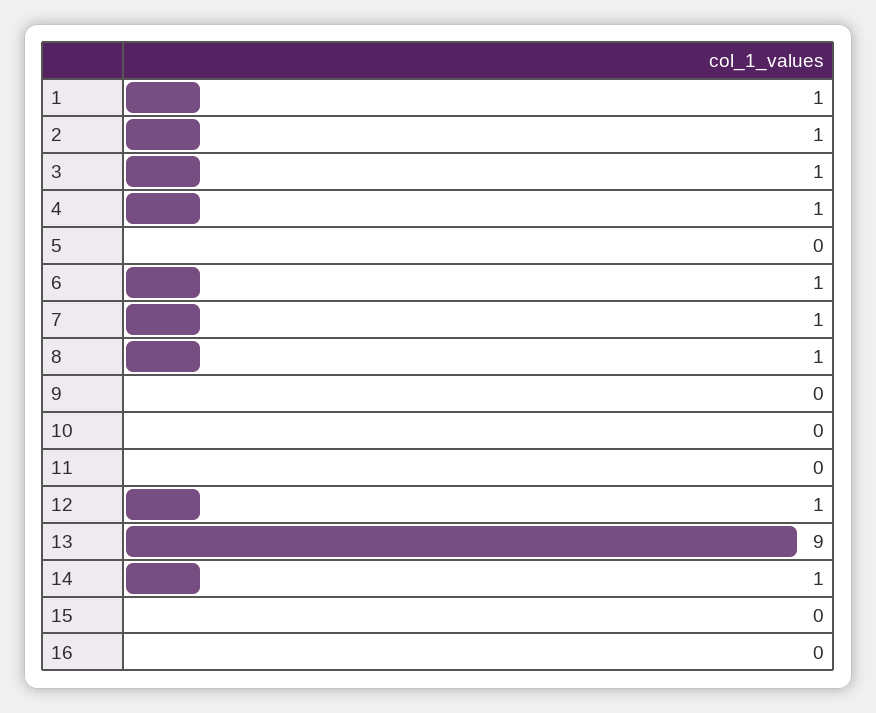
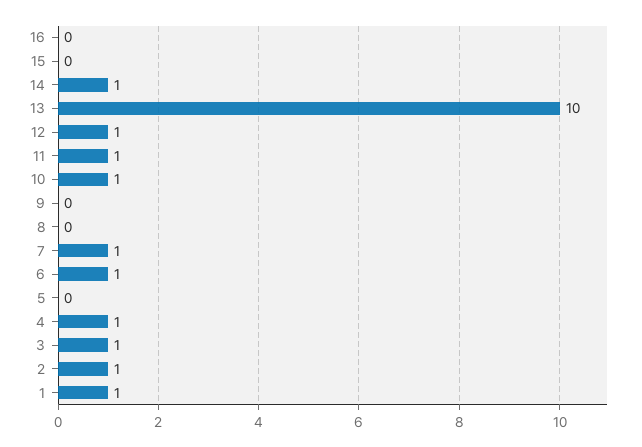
8: 1 -> 0
10: 0 -> 1
11: 0 -> 1
13: 9 -> 10

